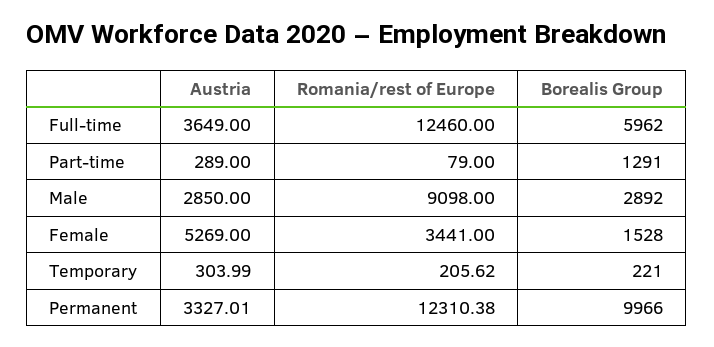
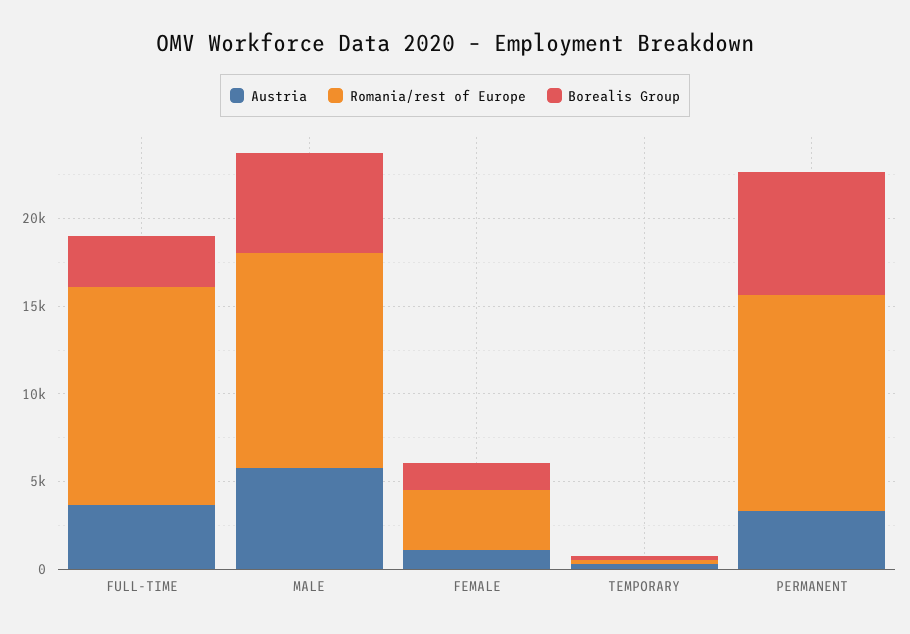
Borealis Group, Full-time: 5962 -> 3000
Austria, Part-time: 289 -> none
Romania/rest of Europe, Part-time: 79 -> none
Borealis Group, Part-time: 1291 -> none
Austria, Male: 2850 -> 6000
Romania/rest of Europe, Male: 9098 -> 12000
Borealis Group, Male: 2892 -> 6000
Austria, Female: 5269 -> 1000
Borealis Group, Permanent: 9966 -> 7000

